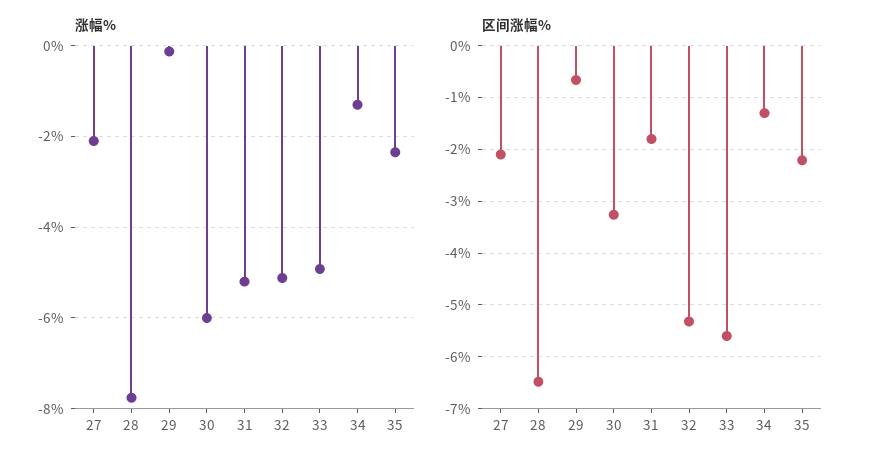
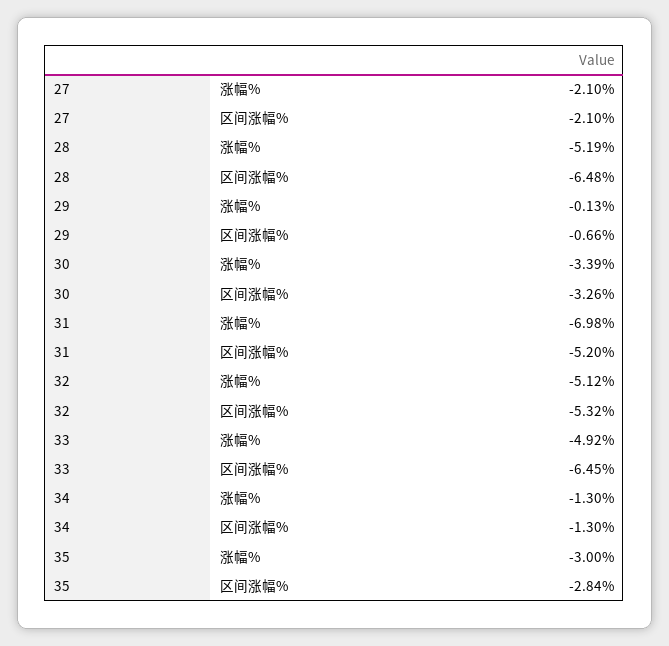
涨幅%, 28: -7.8 -> -5.19
涨幅%, 30: -6 -> -3.39
涨幅%, 31: -5.2 -> -6.98
涨幅%, 35: -2.4 -> -3
区间涨幅%, 31: -1.8 -> -5.2
区间涨幅%, 33: -5.6 -> -6.45
区间涨幅%, 35: -2.2 -> -2.84

